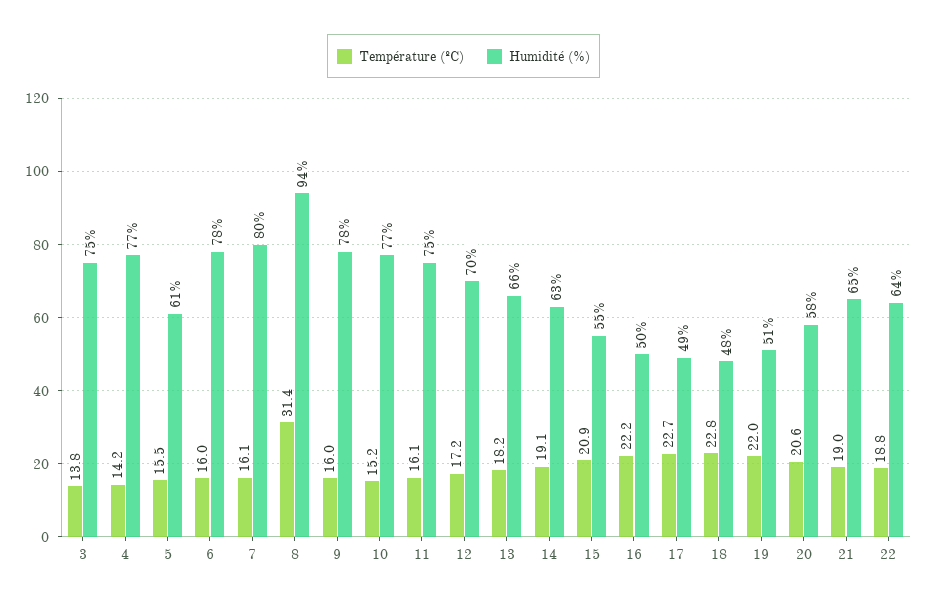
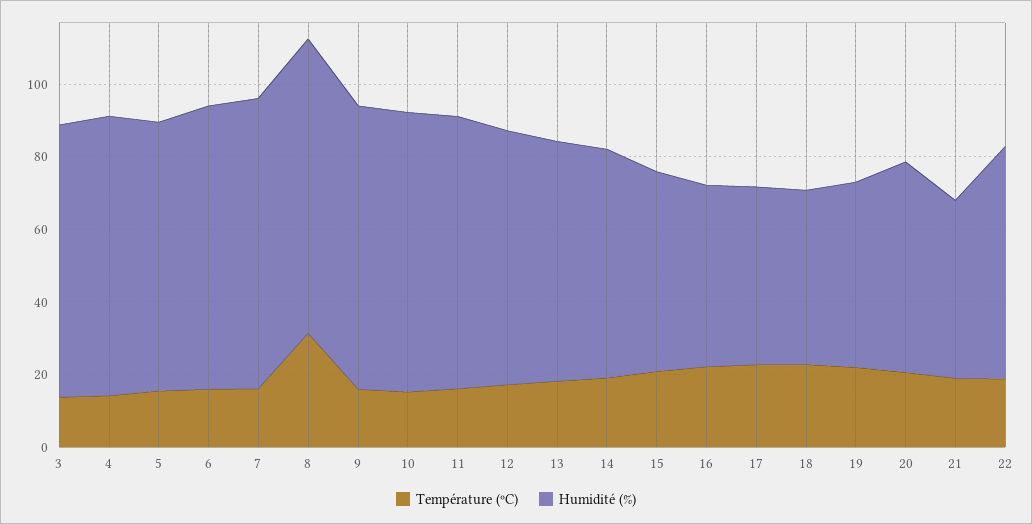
Humidité (%), 5: 61 -> 75
Humidité (%), 8: 94 -> 80
Humidité (%), 21: 65 -> 50

